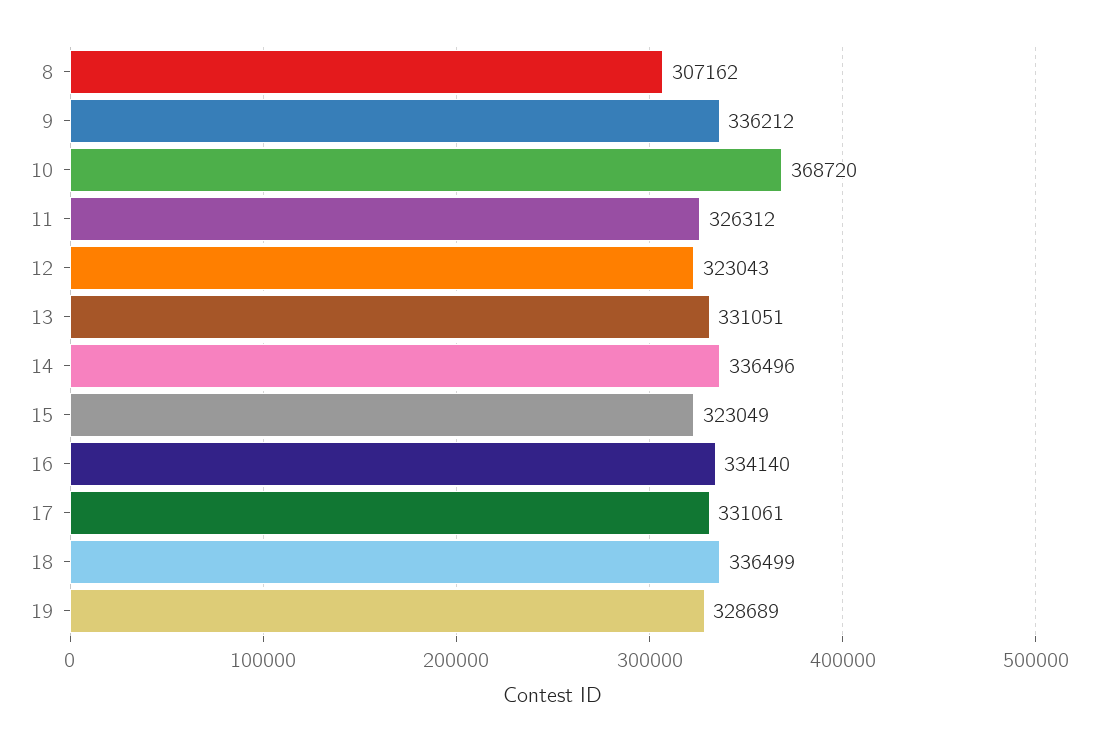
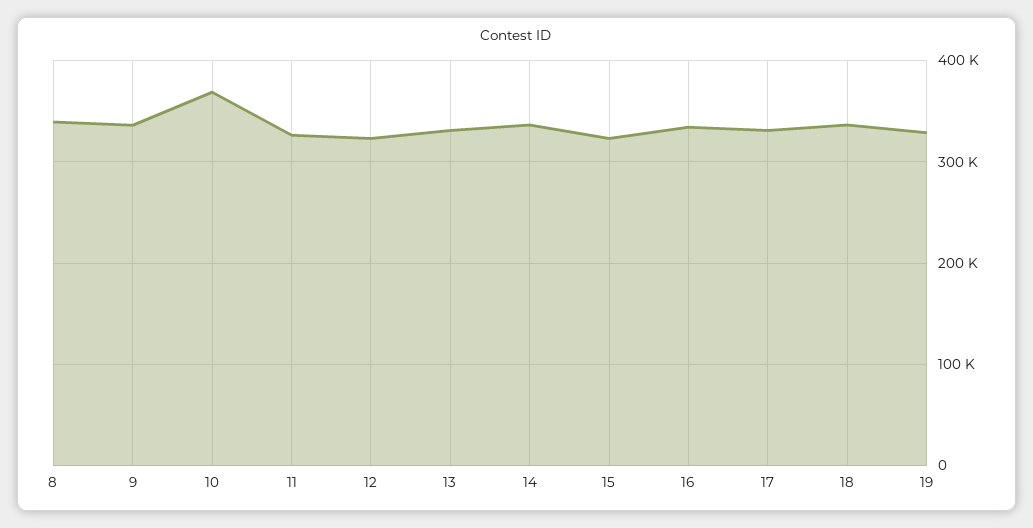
8: 307162 -> 340000

